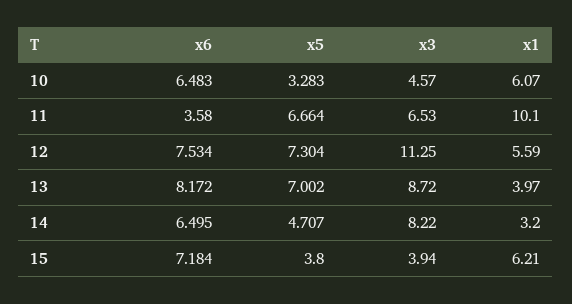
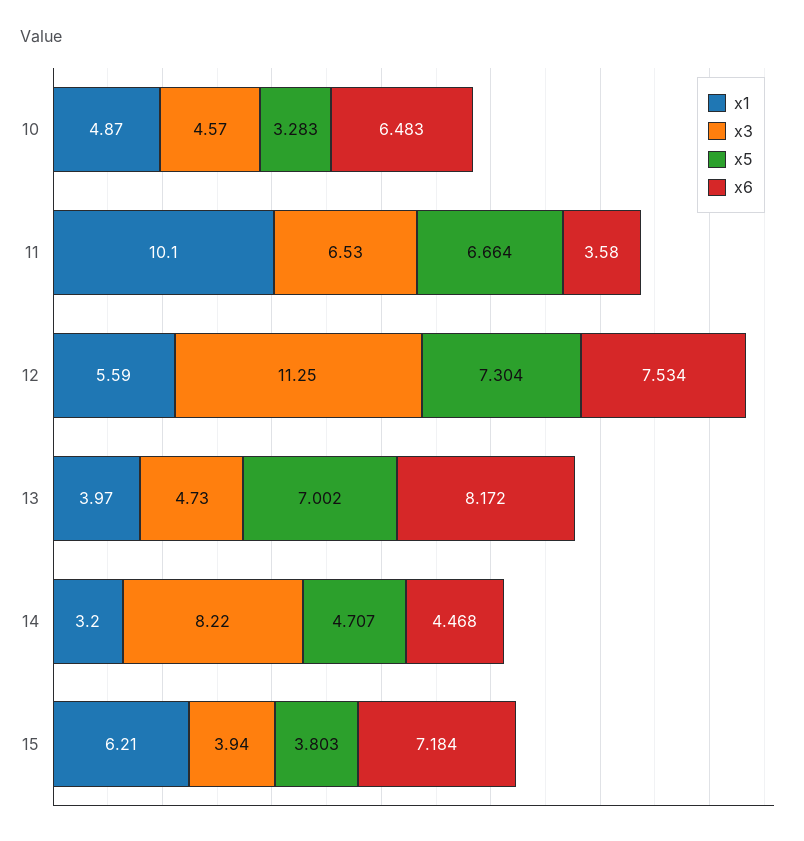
x1, 10: 6.07 -> 4.87
x3, 13: 8.72 -> 4.73
x6, 14: 6.495 -> 4.468
x5, 15: 3.8 -> 3.803

